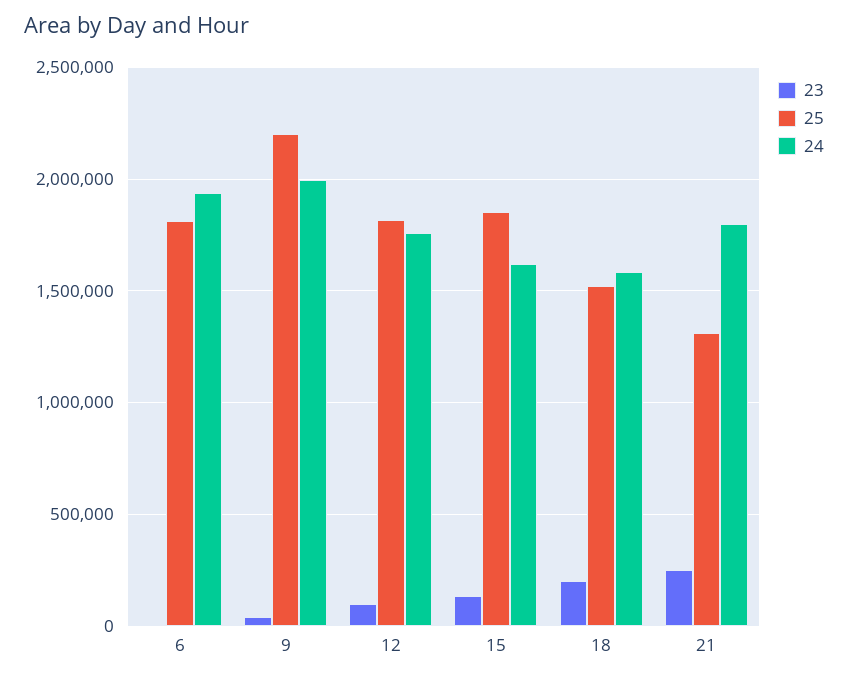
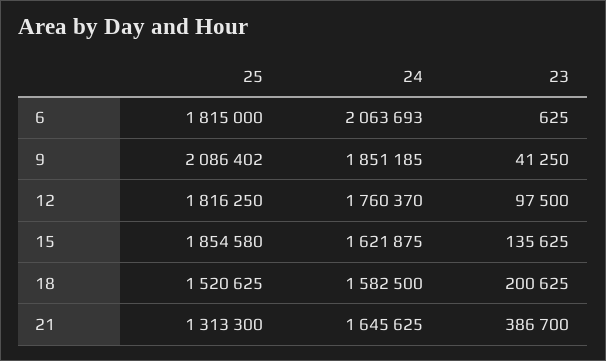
24, 6: 1950000 -> 2063693
25, 9: 2200000 -> 2086402
24, 9: 2000000 -> 1851185
23, 21: 250000 -> 386700
24, 21: 1800000 -> 1645625

